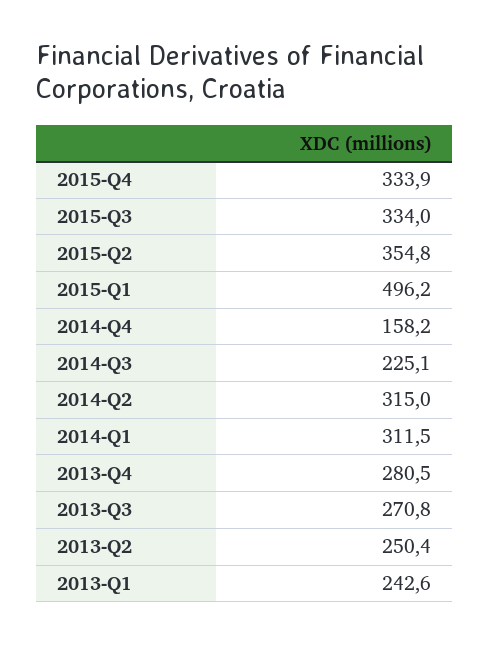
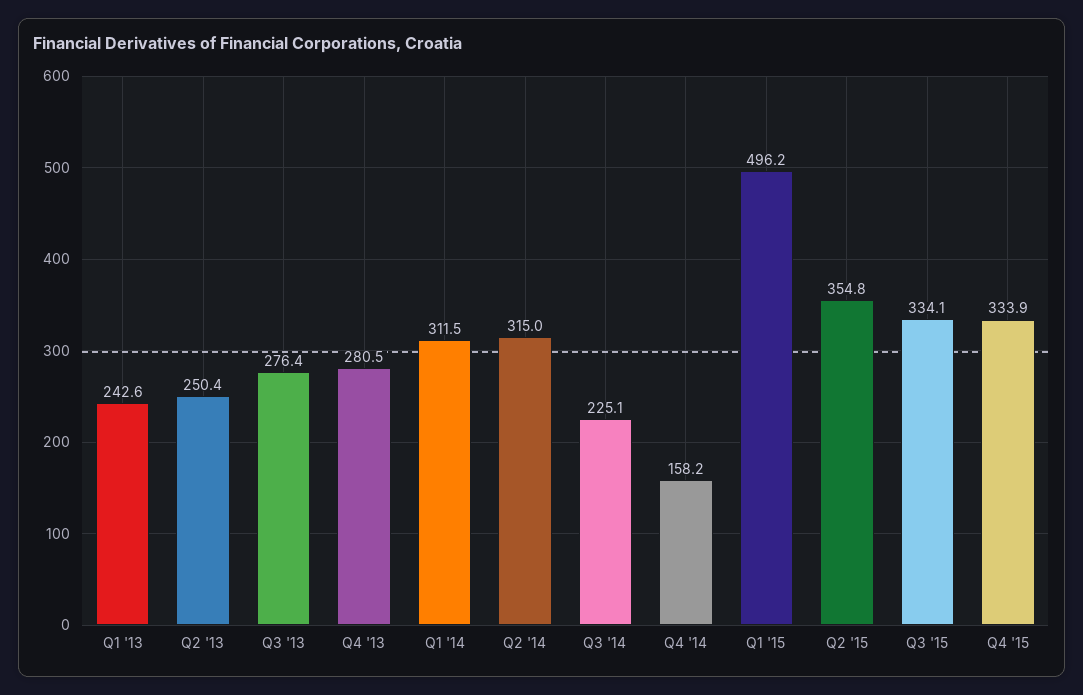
2015-Q3: 334 -> 334.1
2013-Q3: 270.8 -> 276.4

